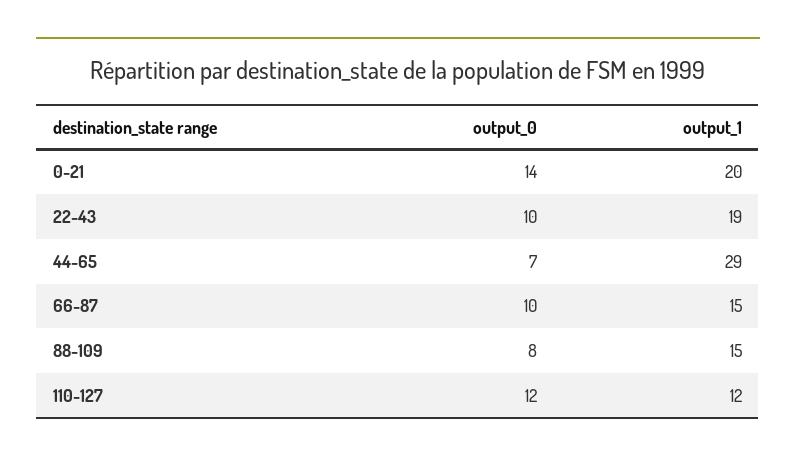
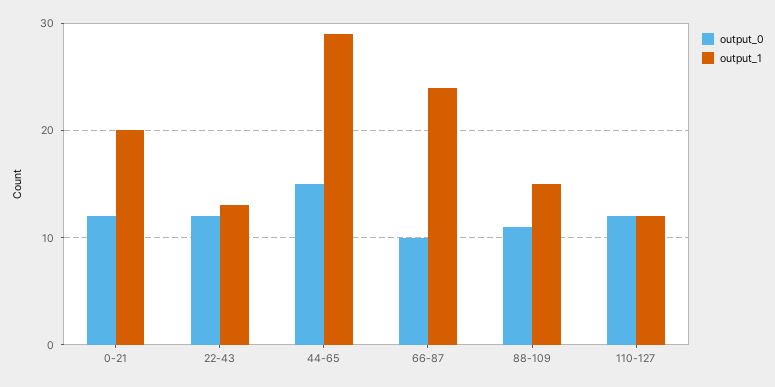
output_0, 0-21: 14 -> 12
output_0, 22-43: 10 -> 12
output_1, 22-43: 19 -> 13
output_0, 44-65: 7 -> 15
output_1, 66-87: 15 -> 24
output_0, 88-109: 8 -> 11

